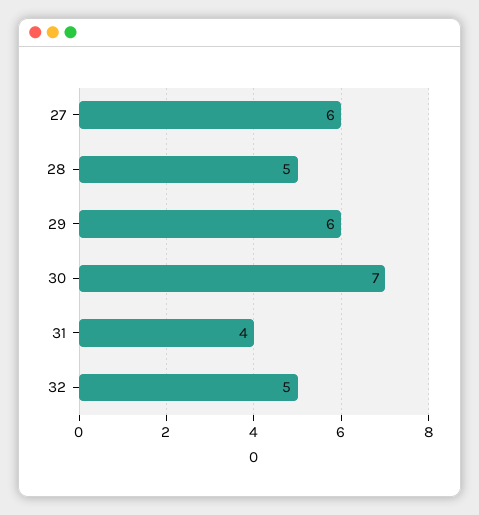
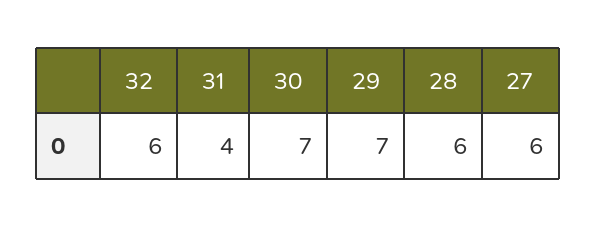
28: 5 -> 6
29: 6 -> 7
32: 5 -> 6

